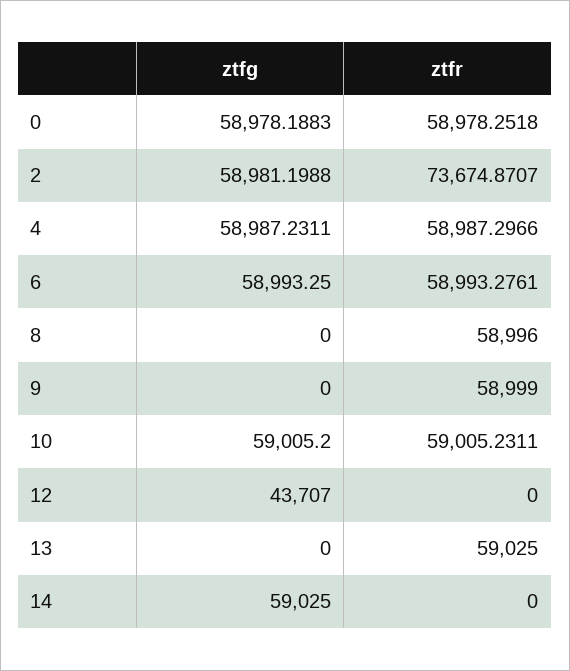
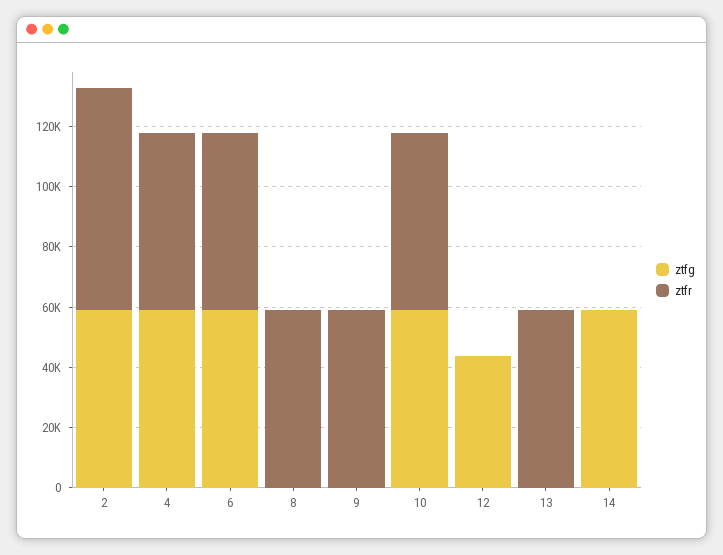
ztfg, 0: 58978.1883 -> none
ztfr, 0: 58978.2518 -> none

